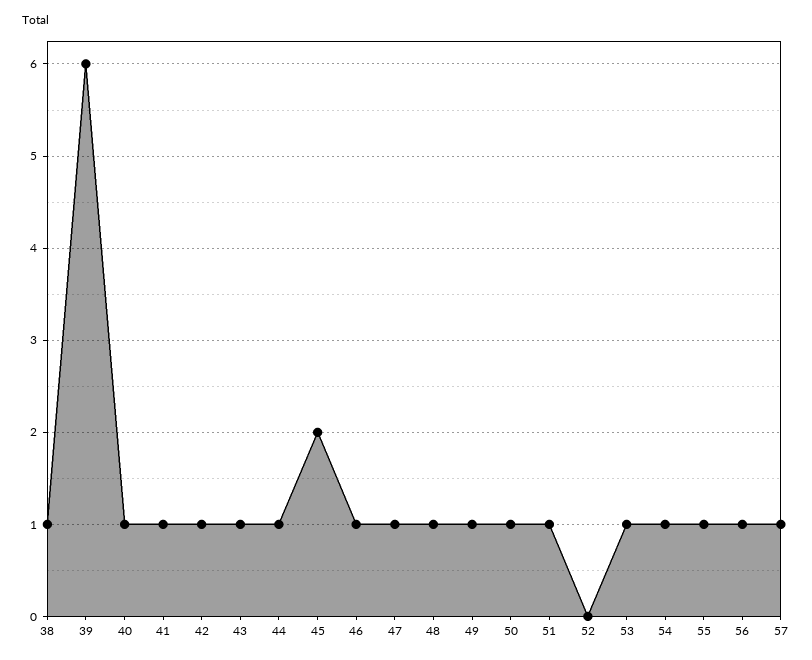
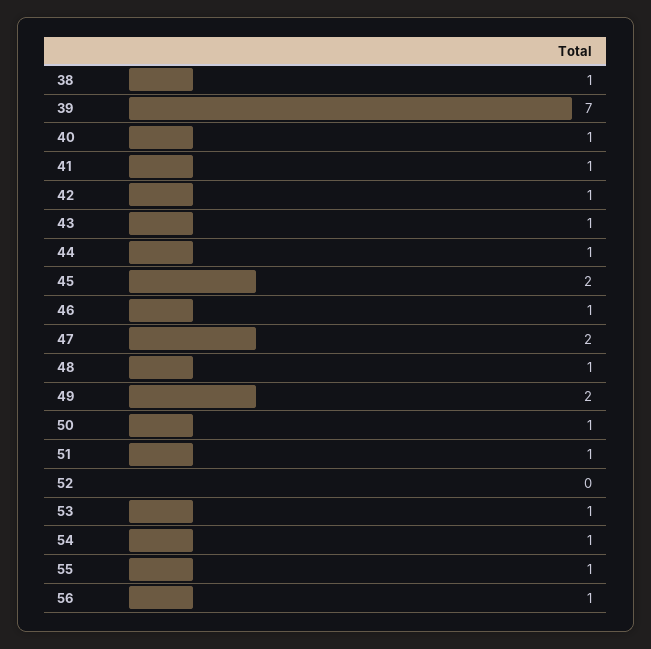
39: 6 -> 7
47: 1 -> 2
49: 1 -> 2
57: 1 -> none

